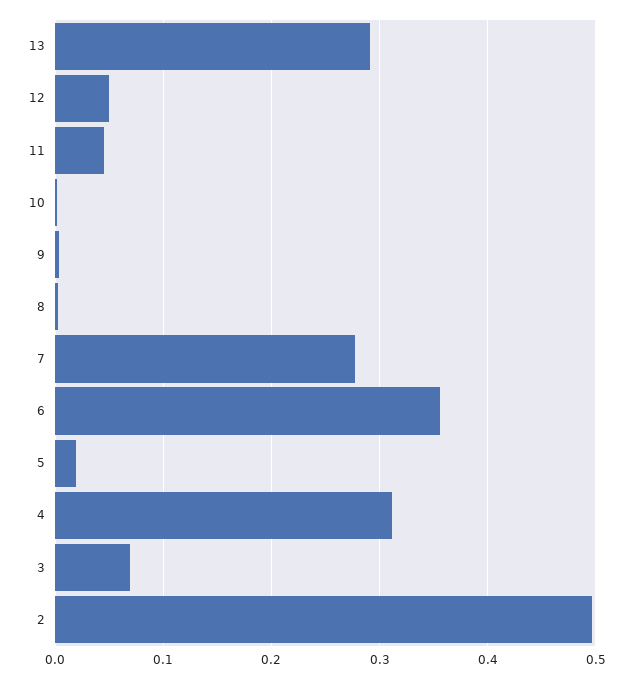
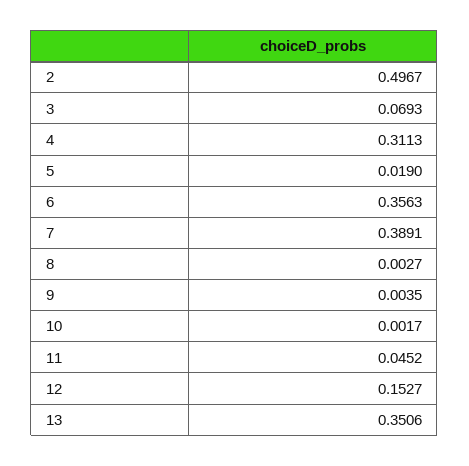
13: 0.29 -> 0.3506
12: 0.05 -> 0.1527
7: 0.28 -> 0.3891

